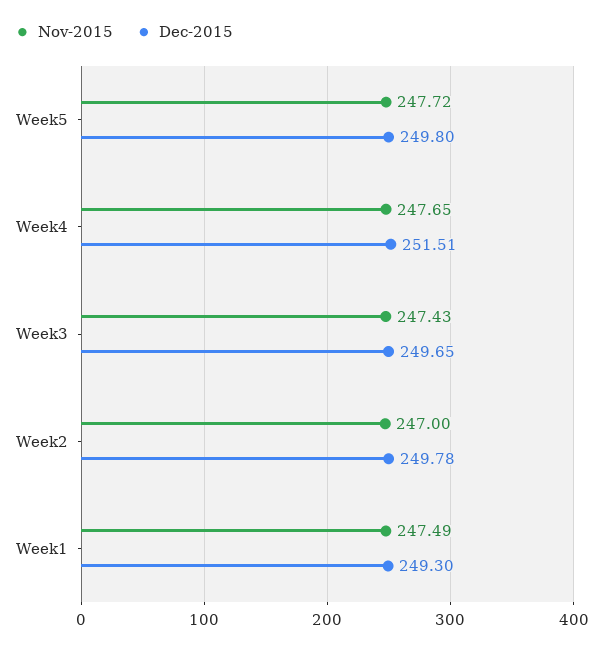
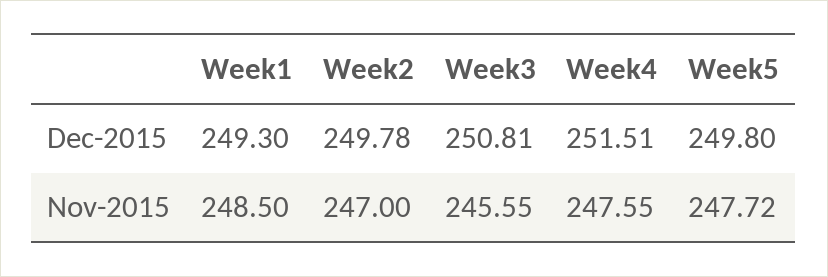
Nov-2015, Week4: 247.65 -> 247.55
Nov-2015, Week3: 247.43 -> 245.55
Dec-2015, Week3: 249.65 -> 250.81
Nov-2015, Week1: 247.49 -> 248.5

